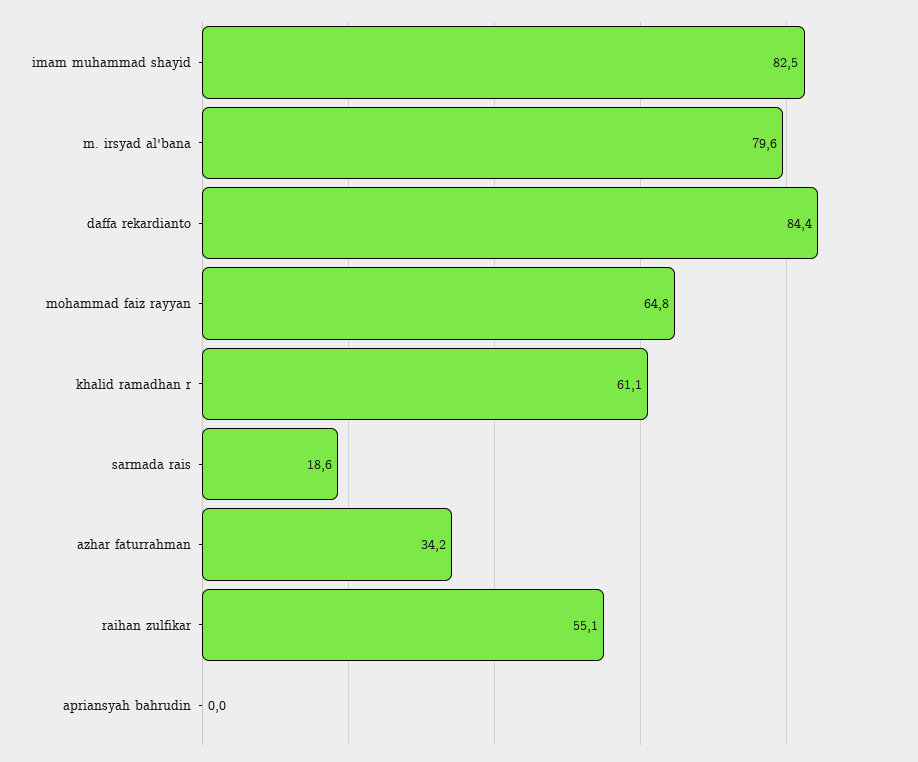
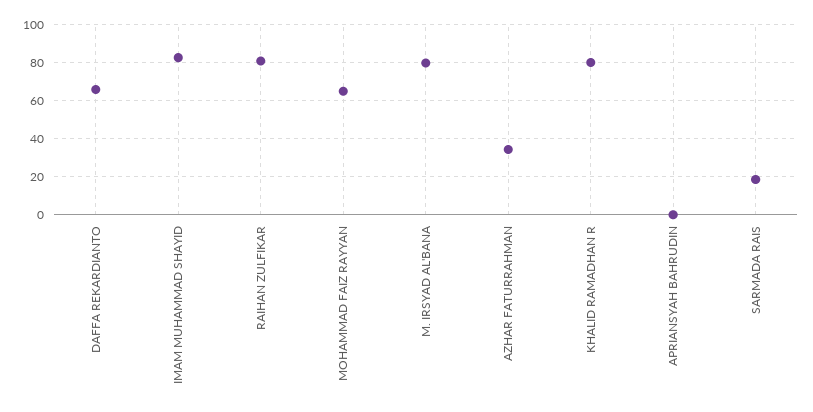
daffa rekardianto: 84.4 -> 65
khalid ramadhan r: 61.1 -> 80
raihan zulfikar: 55.1 -> 80

